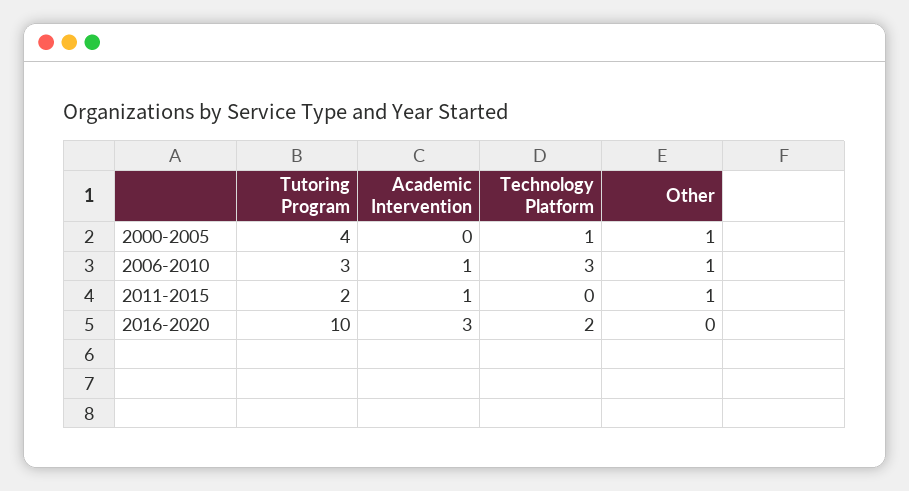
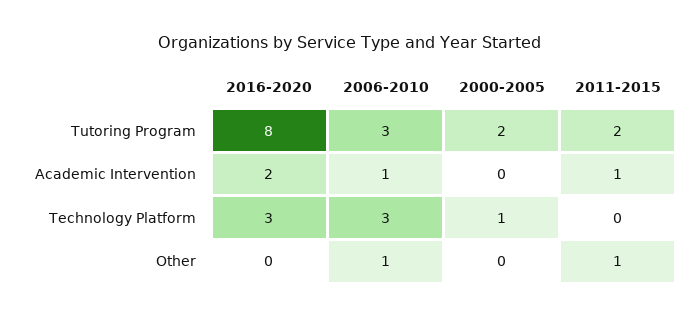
Tutoring Program, 2000-2005: 4 -> 2
Other, 2000-2005: 1 -> 0
Tutoring Program, 2016-2020: 10 -> 8
Academic Intervention, 2016-2020: 3 -> 2
Technology Platform, 2016-2020: 2 -> 3

